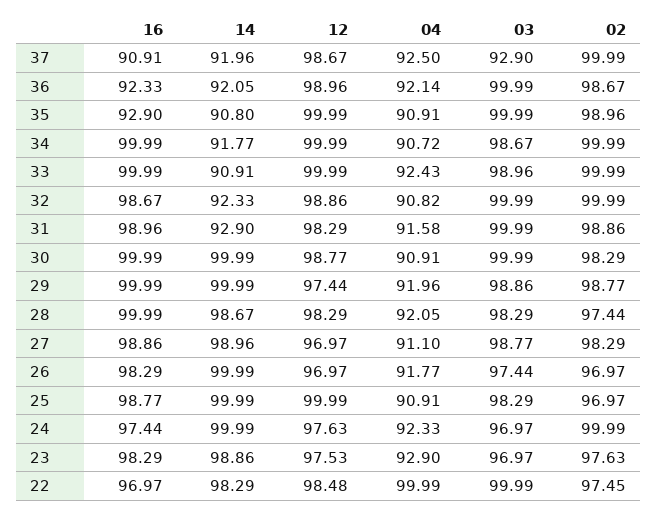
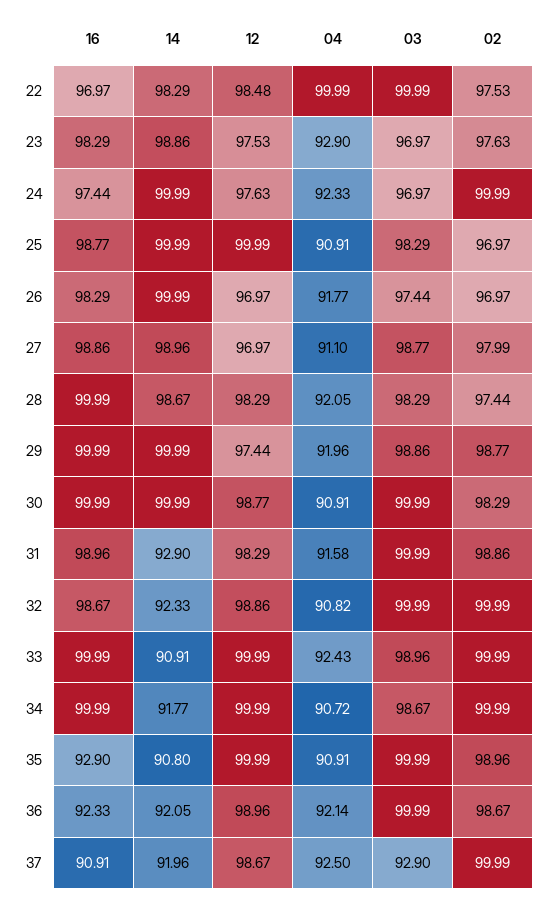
02, 27: 98.29 -> 97.99
02, 22: 97.45 -> 97.53

